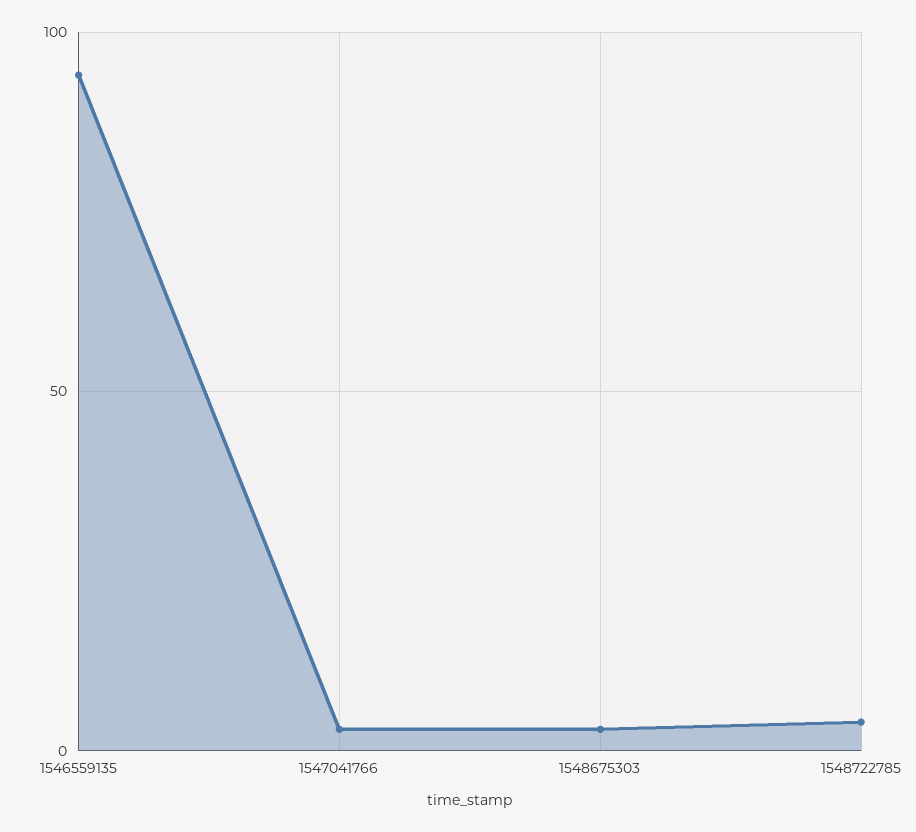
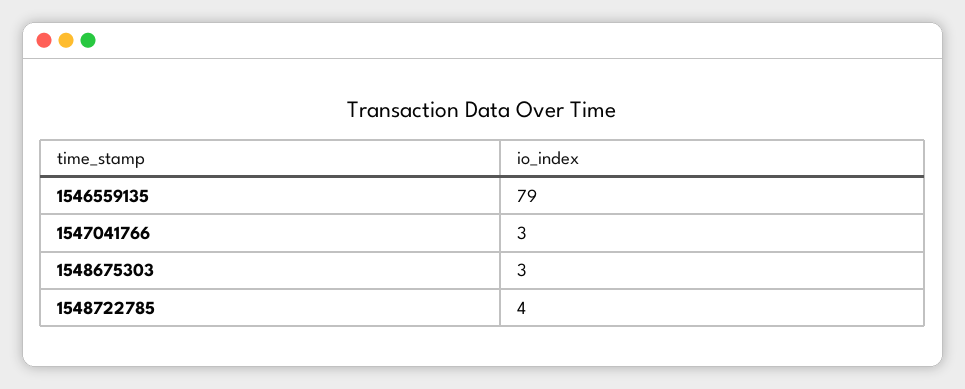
1546559135: 95 -> 79

